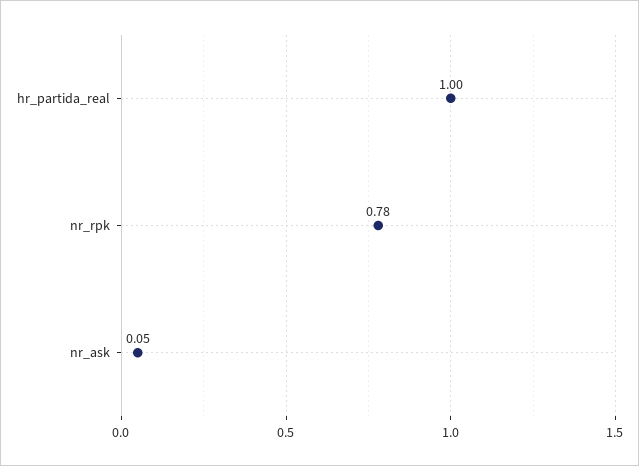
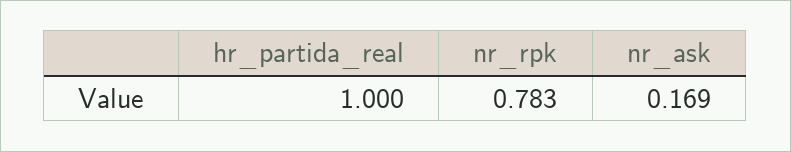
nr_ask: 0.05 -> 0.169

